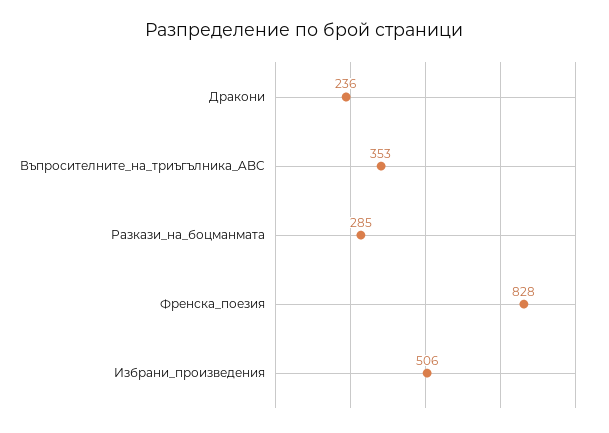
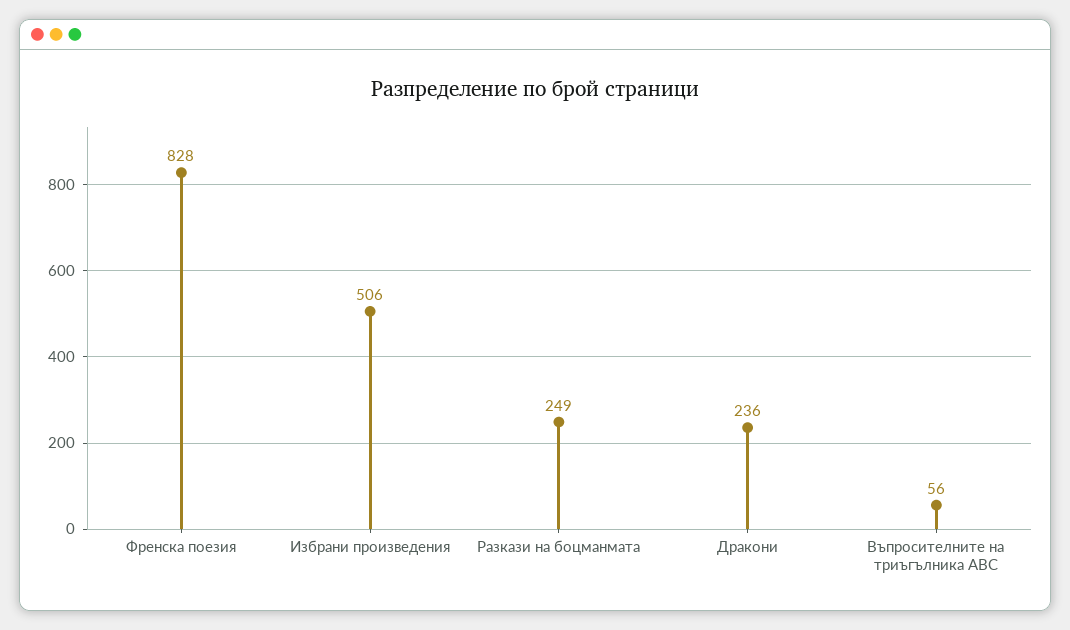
Въпросителните_на_триъгълника_ABC: 353 -> 56
Разкази_на_боцманмата: 285 -> 249

